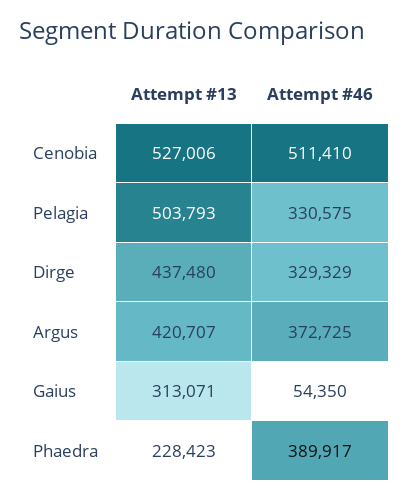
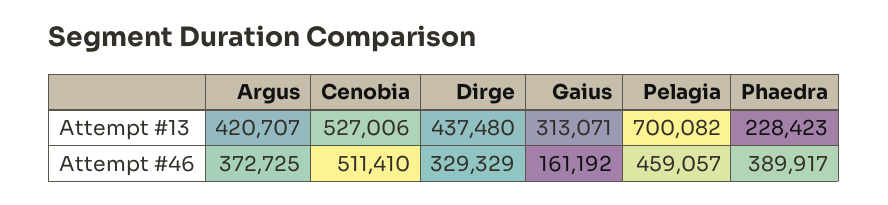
Attempt #13, Pelagia: 503793 -> 700082
Attempt #46, Pelagia: 330575 -> 459057
Attempt #46, Gaius: 54350 -> 161192

